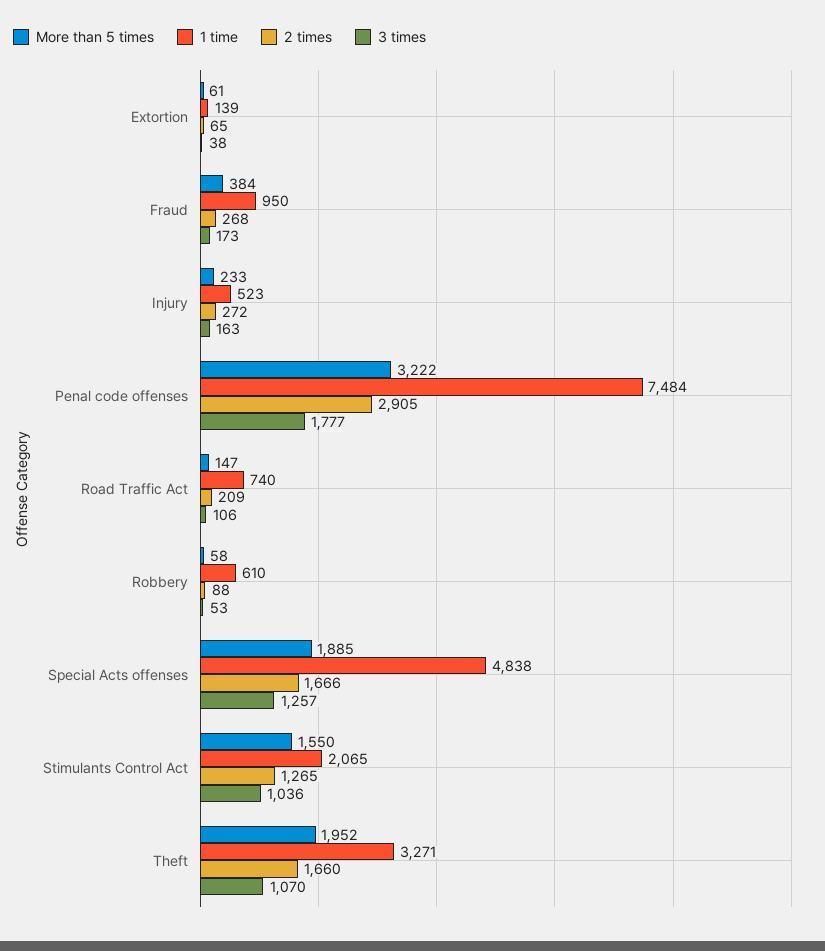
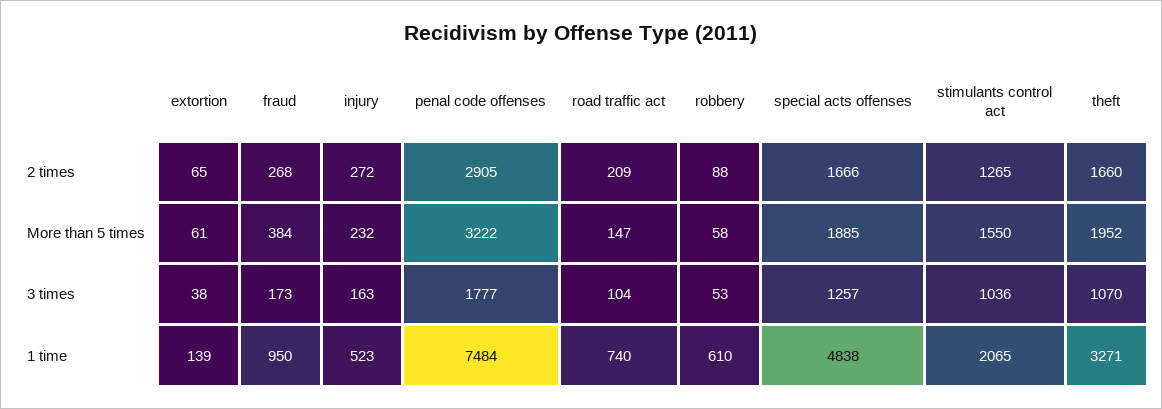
More than 5 times, Injury: 233 -> 232
3 times, Road Traffic Act: 106 -> 104

